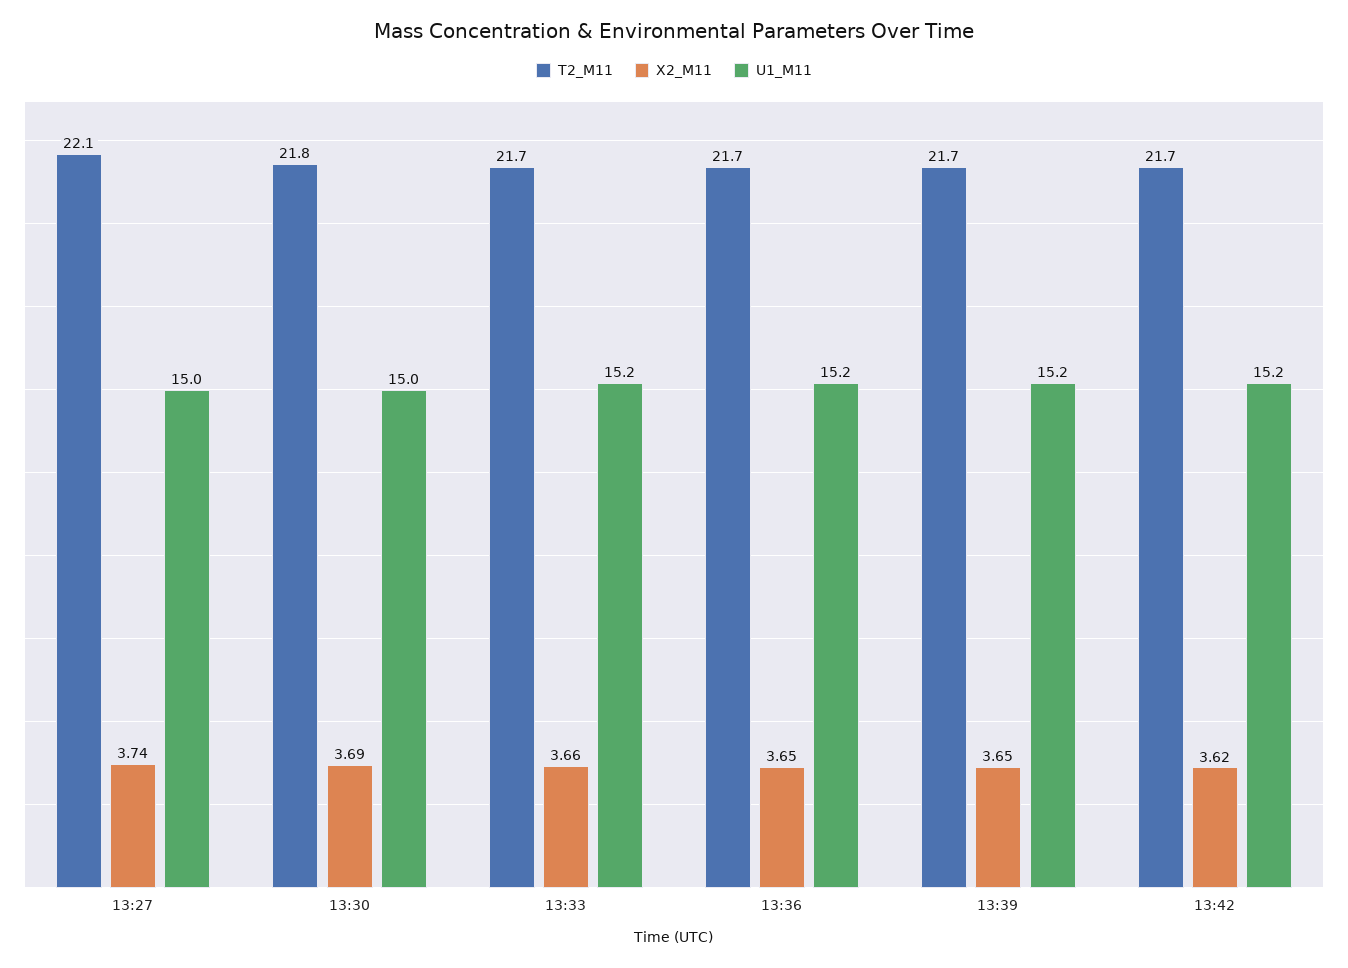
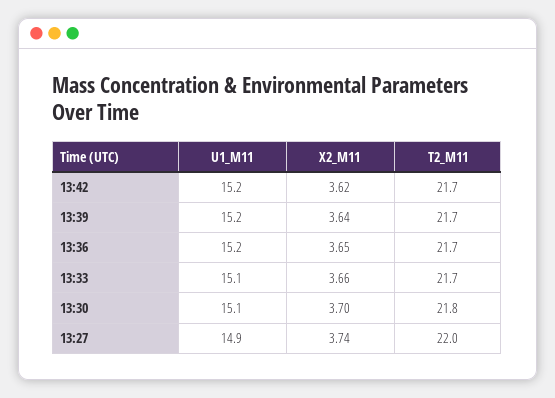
T2_M11, 13:27: 22.1 -> 22
U1_M11, 13:27: 15 -> 14.9
X2_M11, 13:30: 3.69 -> 3.7
U1_M11, 13:30: 15 -> 15.1
U1_M11, 13:33: 15.2 -> 15.1
X2_M11, 13:39: 3.65 -> 3.64

